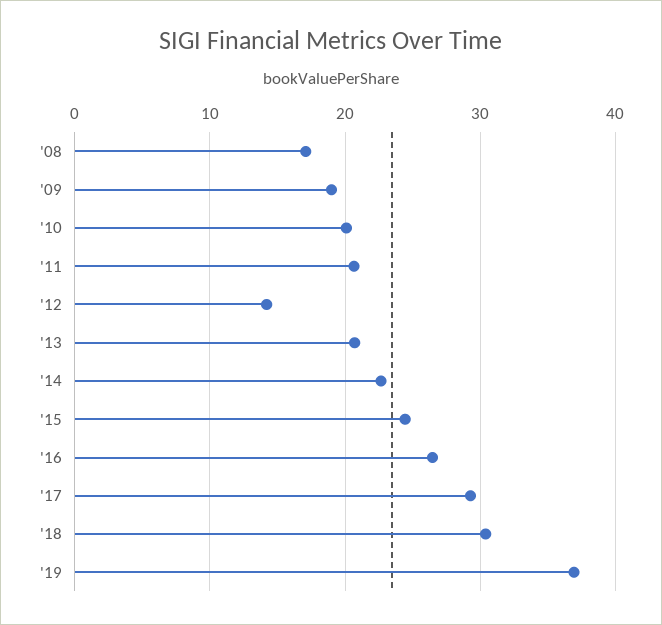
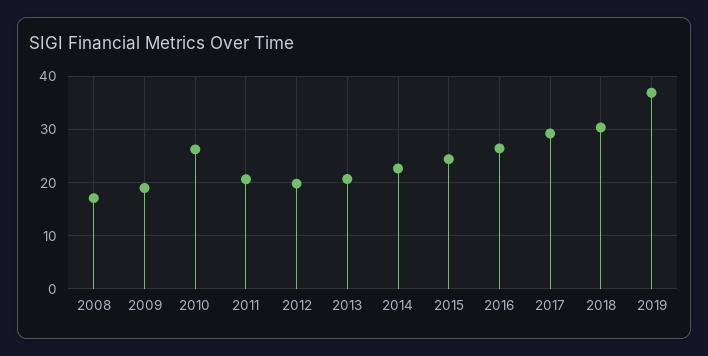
'10: 20 -> 26
'12: 14 -> 20

